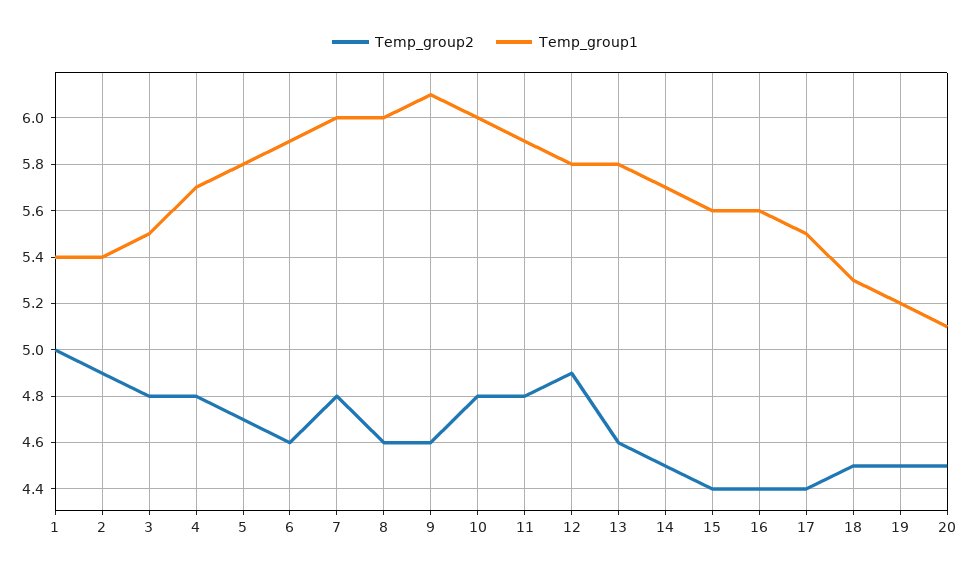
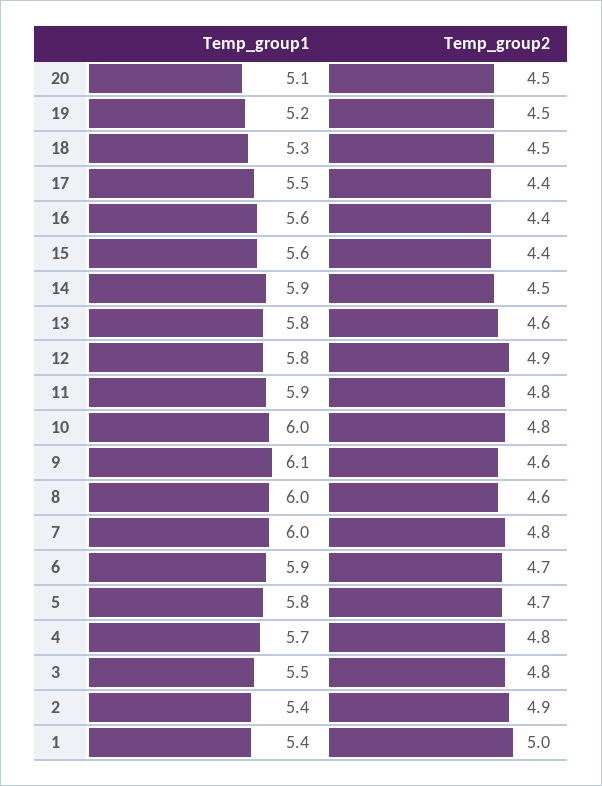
Temp_group2, 6: 4.6 -> 4.7
Temp_group1, 14: 5.7 -> 5.9

